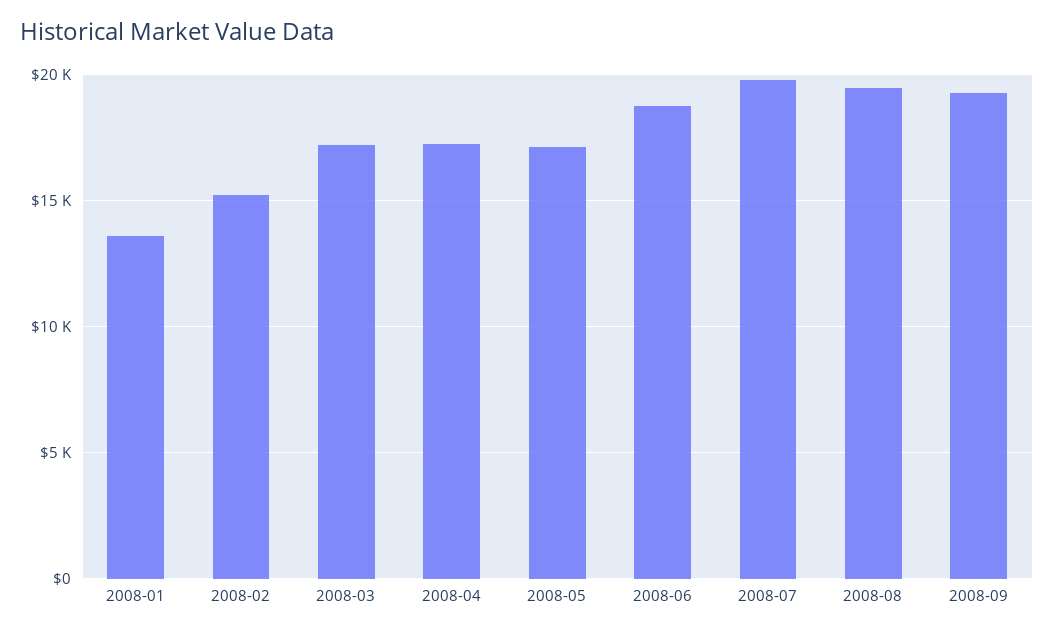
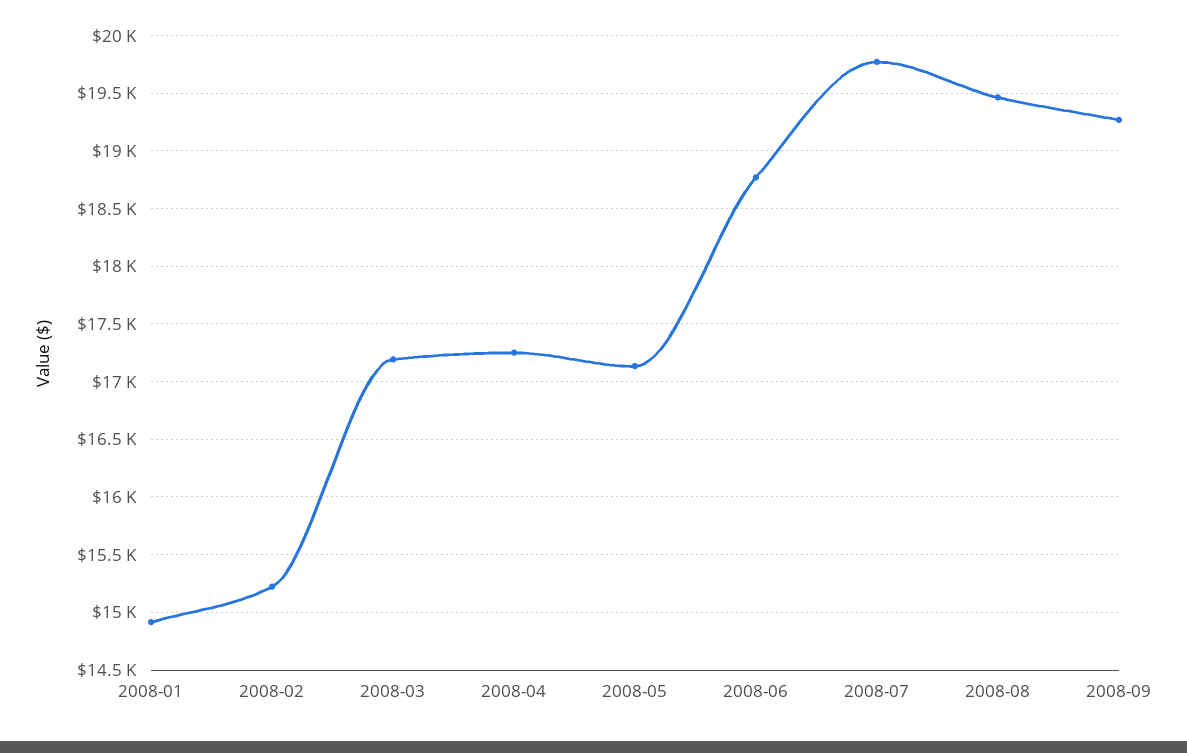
2008-01: 13500 -> 14900

